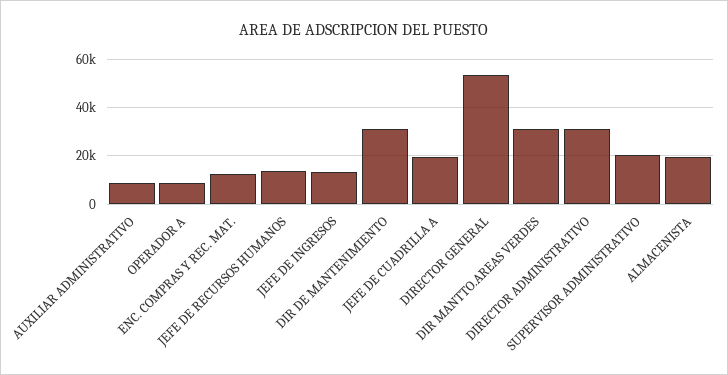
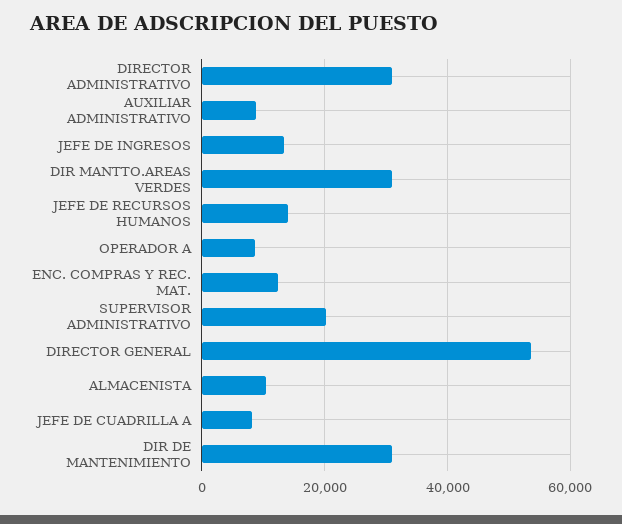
JEFE DE CUADRILLA A: 20000 -> 8000
ALMACENISTA: 20000 -> 10000

